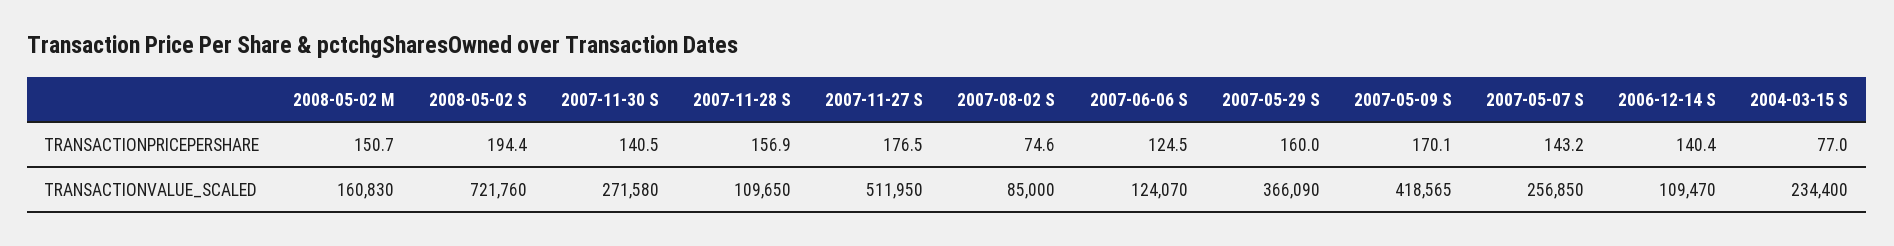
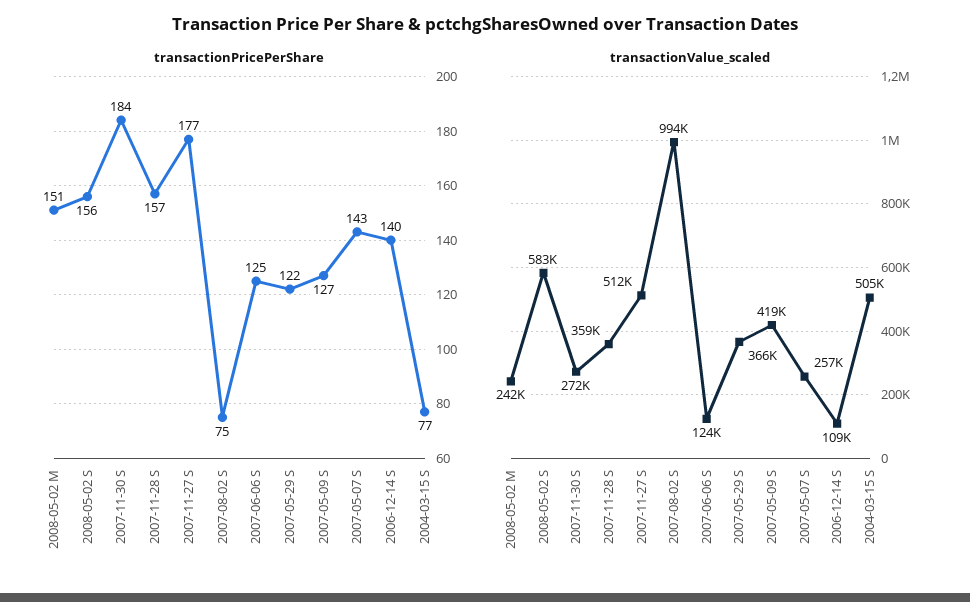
TRANSACTIONPRICEPERSHARE, 2008-05-02 S: 194.4 -> 156
TRANSACTIONPRICEPERSHARE, 2007-11-30 S: 140.5 -> 184
TRANSACTIONPRICEPERSHARE, 2007-05-29 S: 160 -> 122
TRANSACTIONPRICEPERSHARE, 2007-05-09 S: 170.1 -> 127
TRANSACTIONVALUE_SCALED, 2008-05-02 M: 160830 -> 242000
TRANSACTIONVALUE_SCALED, 2008-05-02 S: 721760 -> 583000
TRANSACTIONVALUE_SCALED, 2007-11-28 S: 109650 -> 359000
TRANSACTIONVALUE_SCALED, 2007-08-02 S: 85000 -> 994000
TRANSACTIONVALUE_SCALED, 2004-03-15 S: 234400 -> 505000

